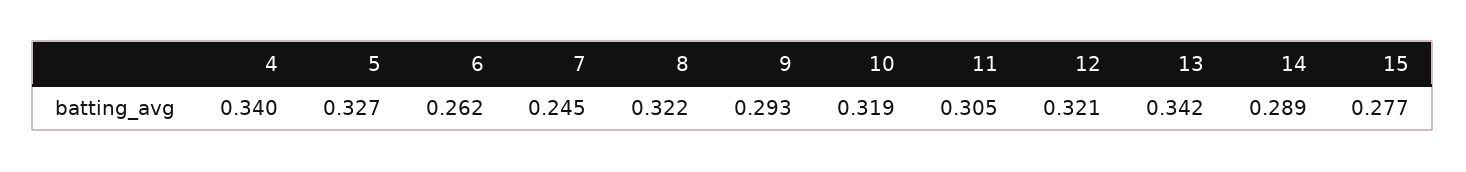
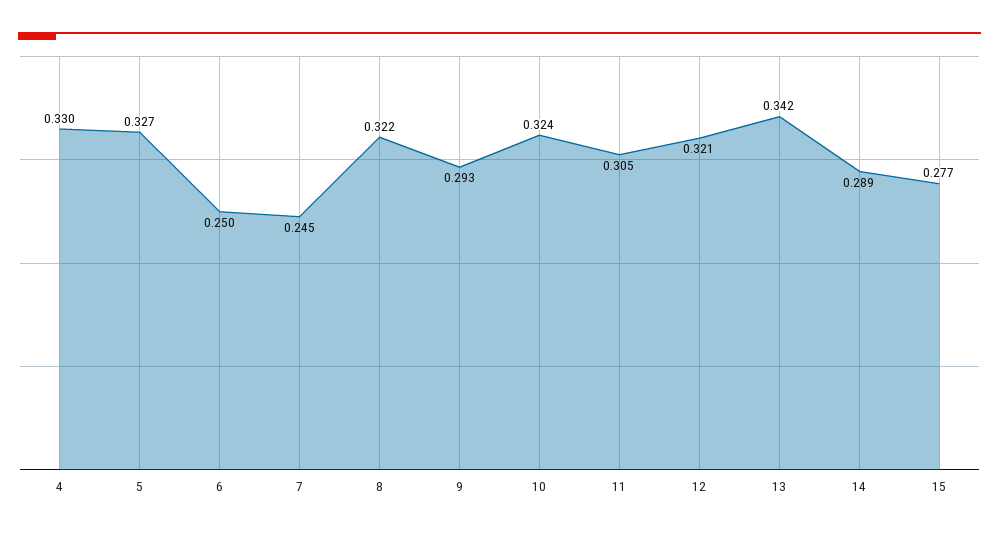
4: 0.34 -> 0.33
6: 0.262 -> 0.25
10: 0.319 -> 0.324

